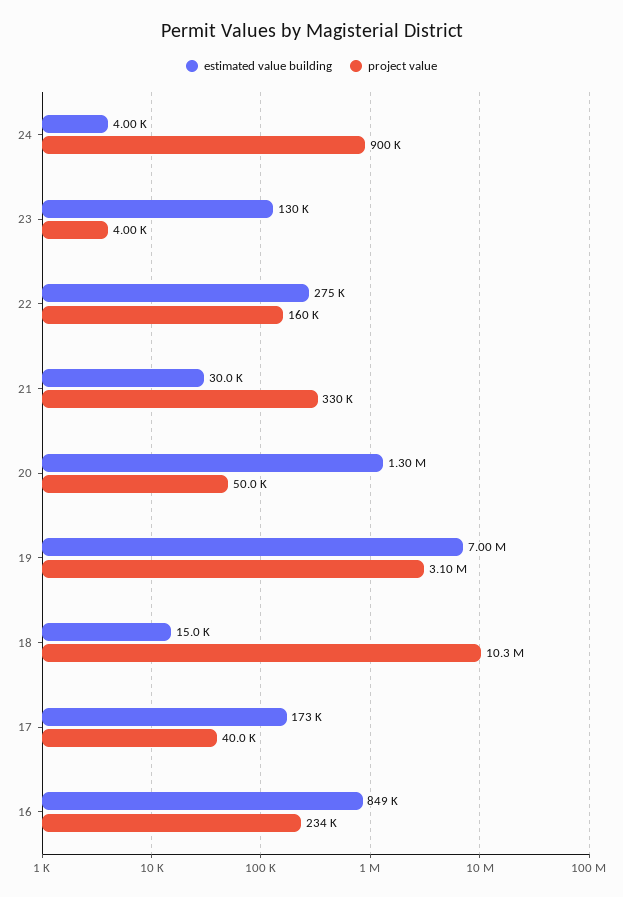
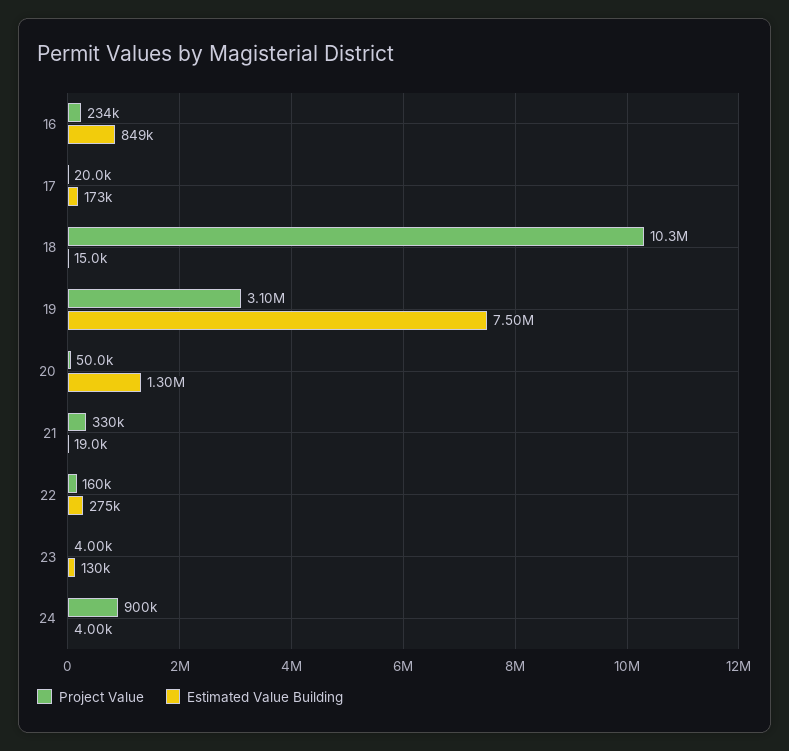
estimated value building, 21: 30000 -> 19000
estimated value building, 19: 7000000 -> 7500000
project value, 17: 40000 -> 20000

